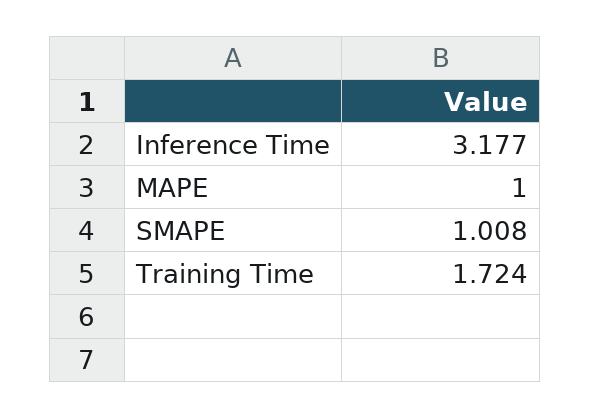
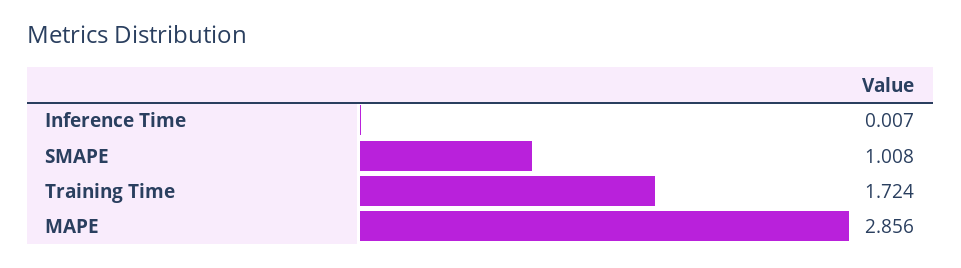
Inference Time: 3.177 -> 0.007
MAPE: 1 -> 2.856

